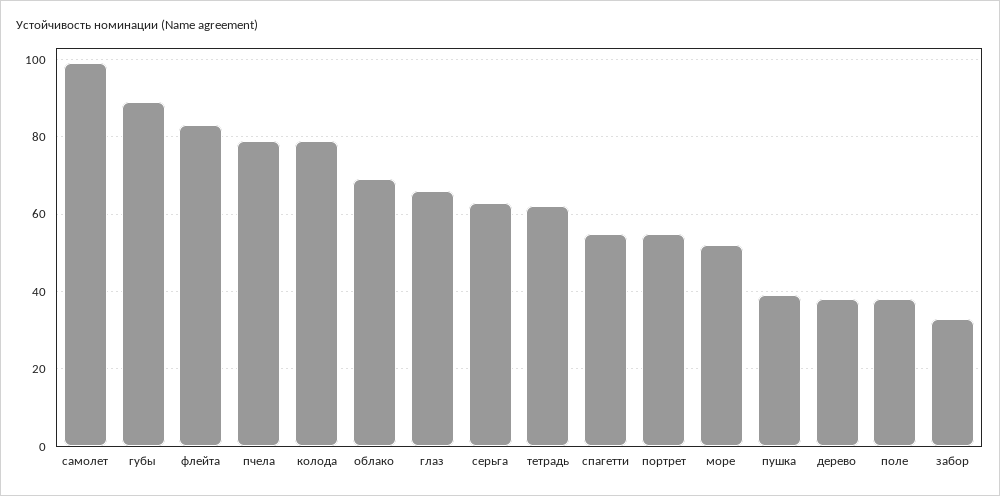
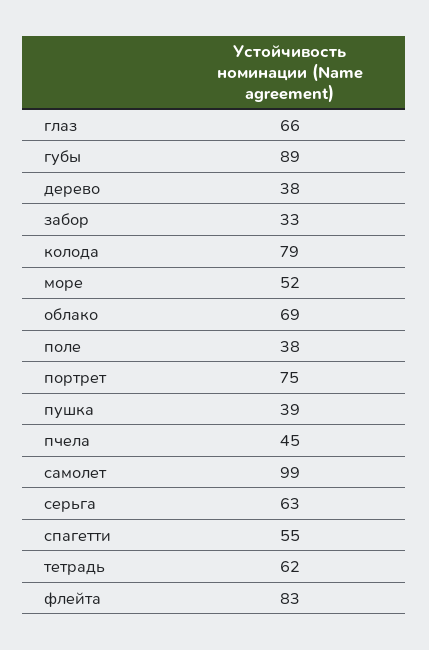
пчела: 80 -> 45
портрет: 55 -> 75

